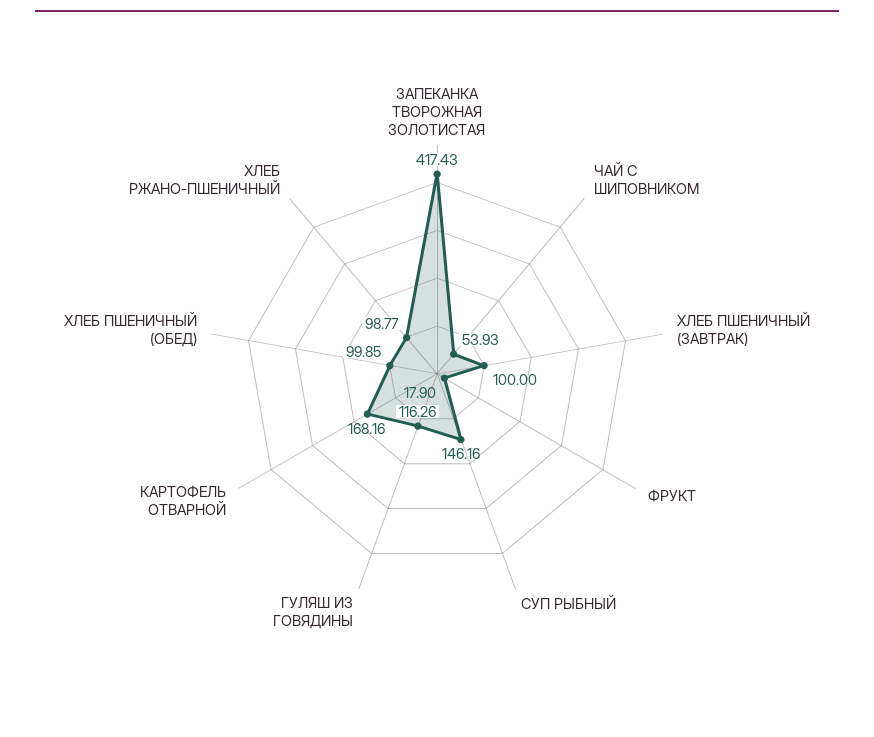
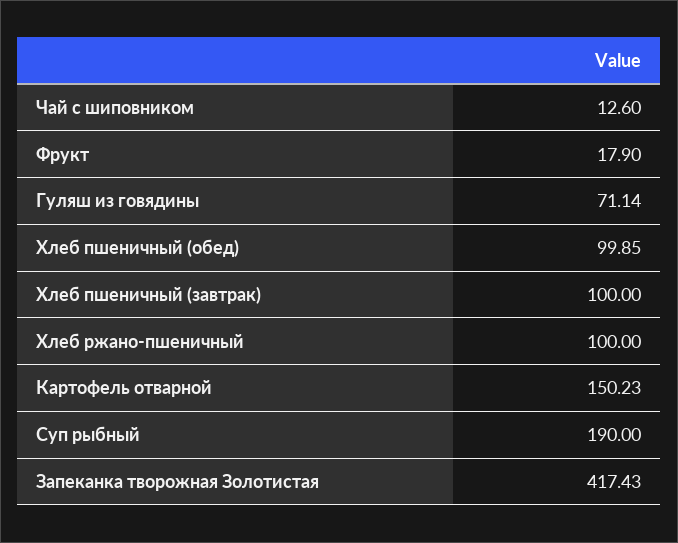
ЧАЙ С ШИПОВНИКОМ: 53.93 -> 12.6
СУП РЫБНЫЙ: 146.16 -> 190
ГУЛЯШ ИЗ ГОВЯДИНЫ: 116.26 -> 71.14
КАРТОФЕЛЬ ОТВАРНОЙ: 168.16 -> 150.23
ХЛЕБ РЖАНО-ПШЕНИЧНЫЙ: 98.77 -> 100

